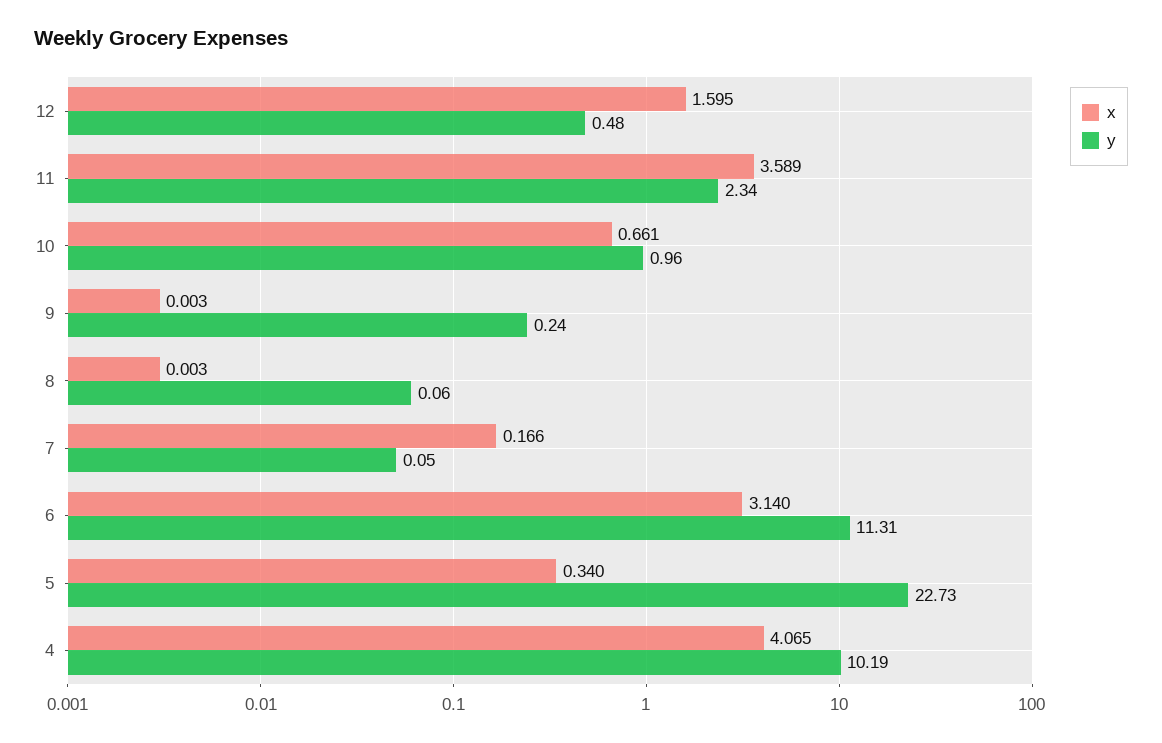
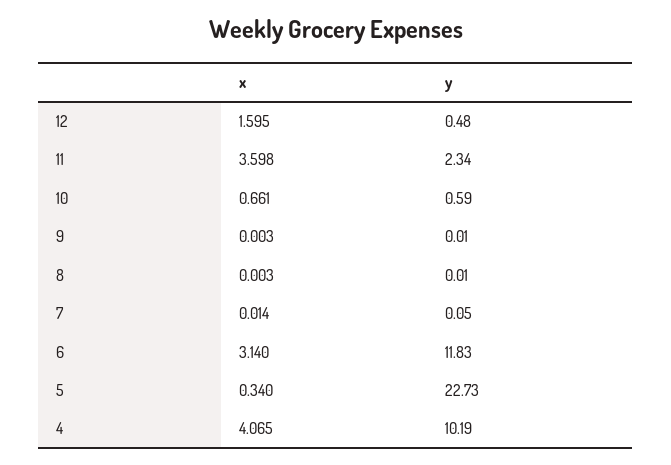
x, 11: 3.589 -> 3.598
y, 10: 0.96 -> 0.59
y, 9: 0.24 -> 0.01
y, 8: 0.06 -> 0.01
x, 7: 0.166 -> 0.014
y, 6: 11.31 -> 11.83

